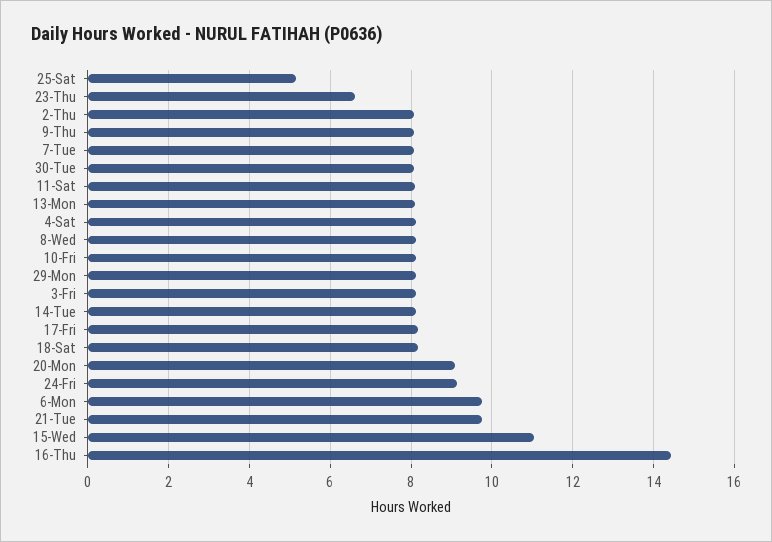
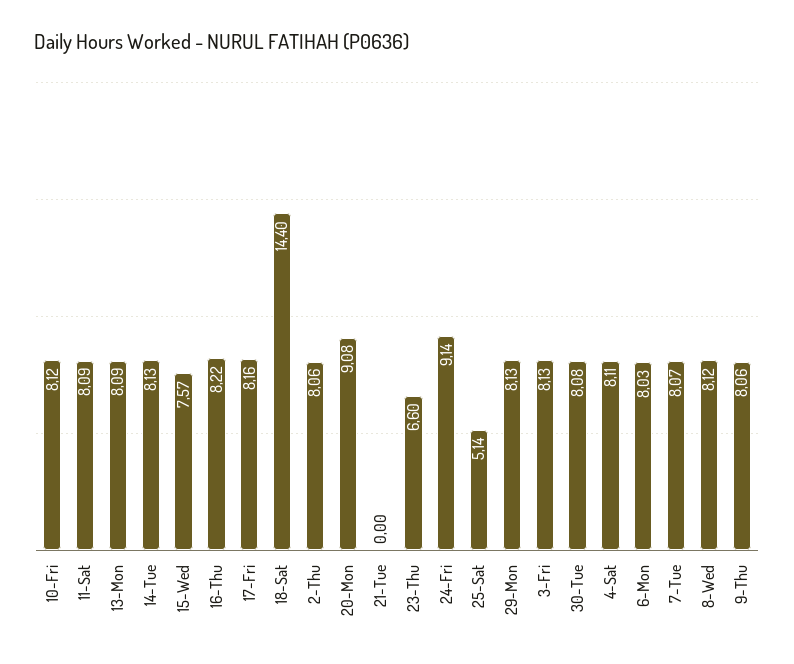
18-Sat: 8.2 -> 14.4
6-Mon: 9.8 -> 8.03
21-Tue: 9.8 -> 0
15-Wed: 11 -> 7.57
16-Thu: 14.4 -> 8.22

